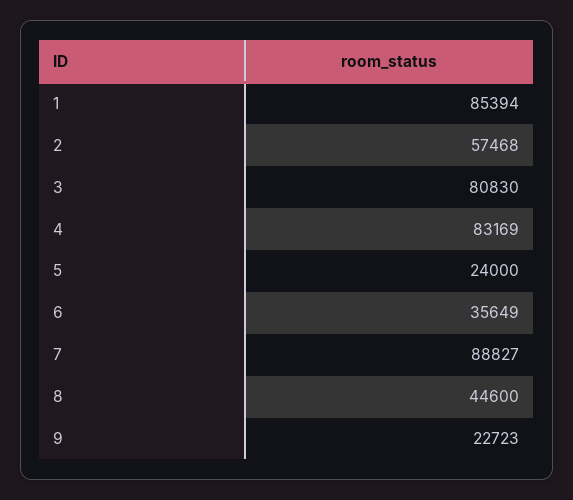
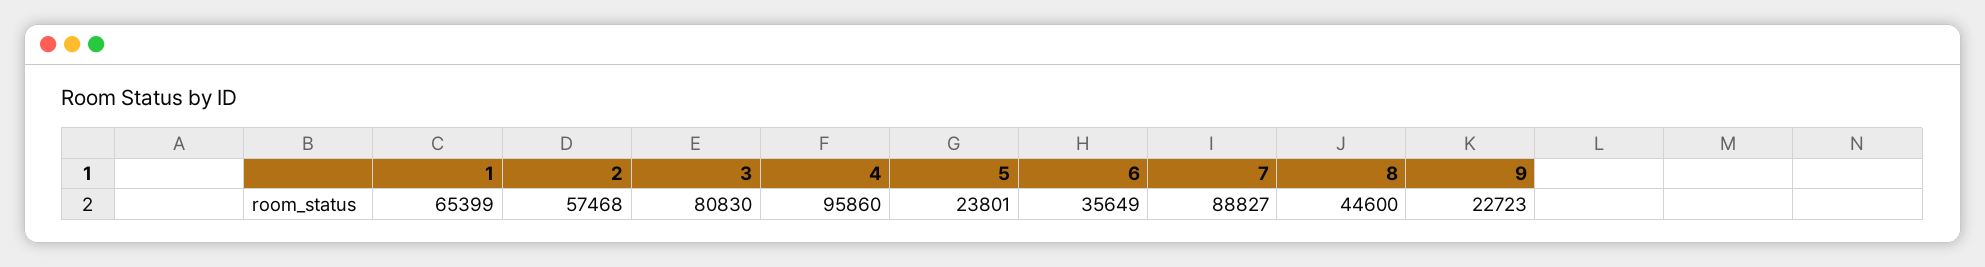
1: 85394 -> 65399
4: 83169 -> 95860
5: 24000 -> 23801

